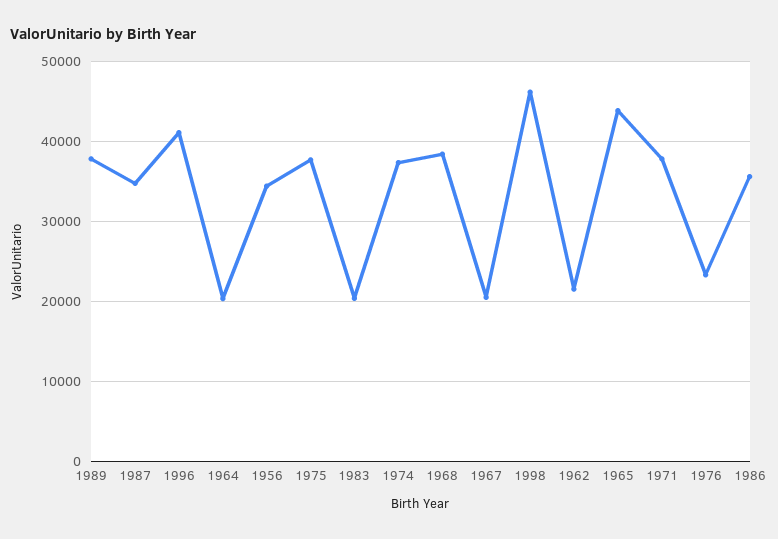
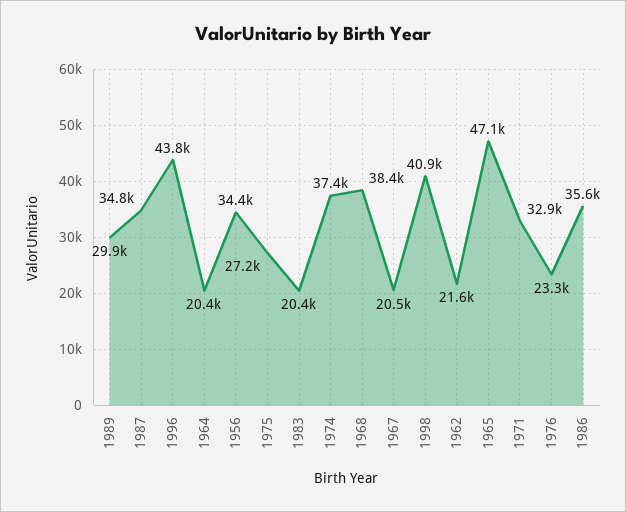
1989: 38000 -> 29900
1996: 41000 -> 43800
1975: 38000 -> 27200
1998: 46000 -> 40900
1965: 44000 -> 47100
1971: 38000 -> 32900

